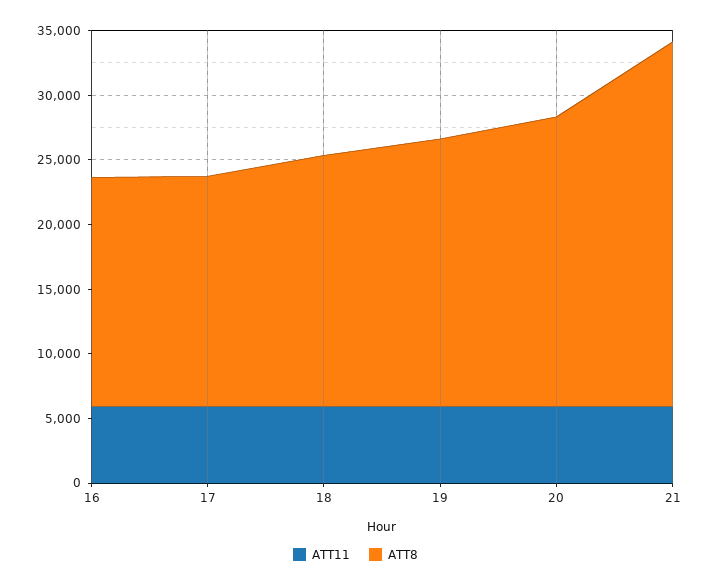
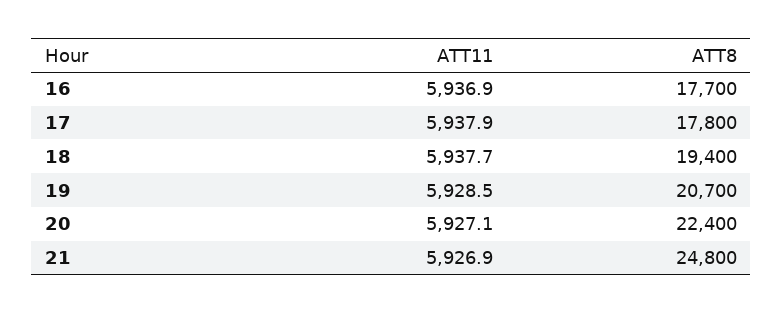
ATT8, 21: 28000 -> 24800

